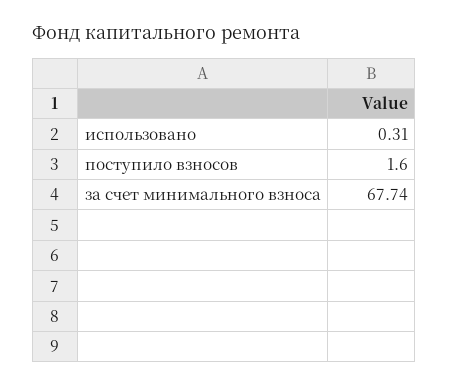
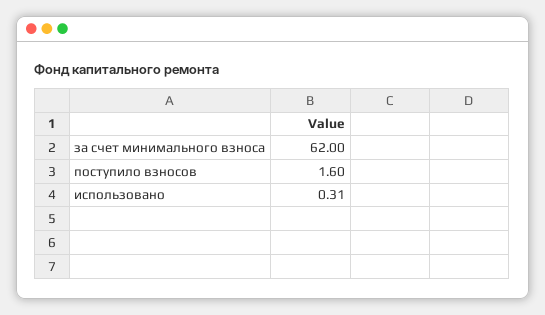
за счет минимального взноса: 67.74 -> 62

